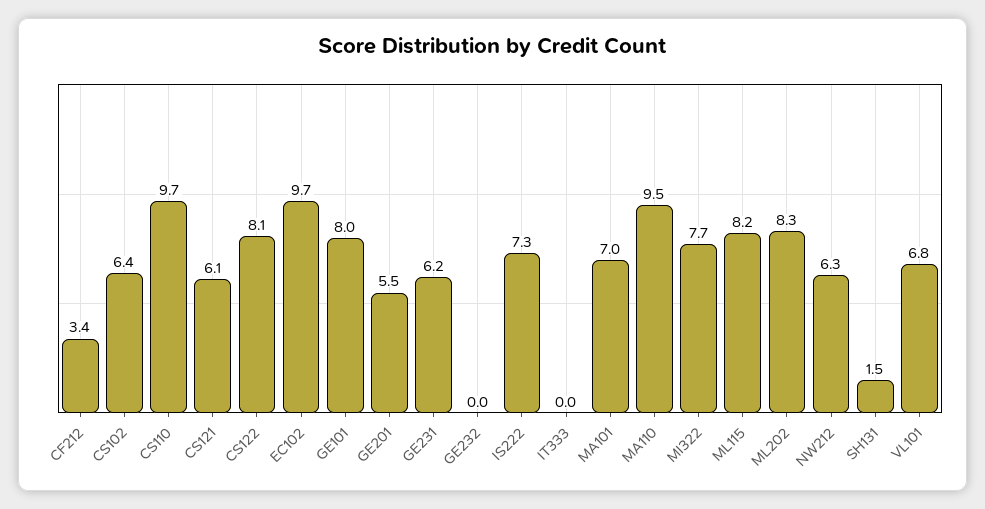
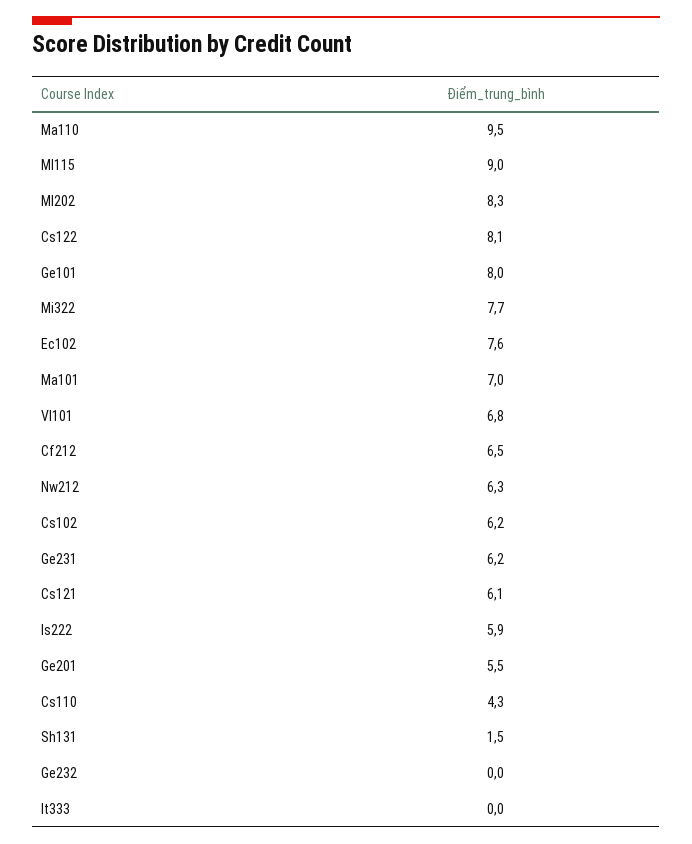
CF212: 3.4 -> 6.5
CS102: 6.4 -> 6.2
CS110: 9.7 -> 4.3
EC102: 9.7 -> 7.6
IS222: 7.3 -> 5.9
ML115: 8.2 -> 9

